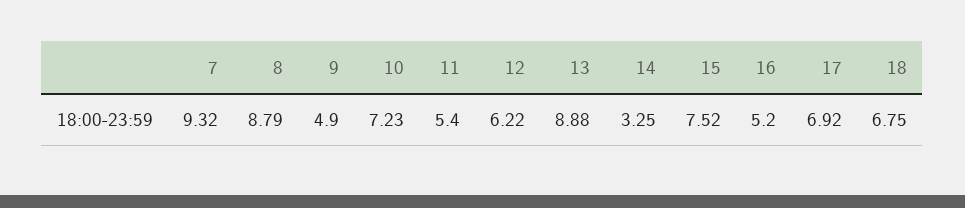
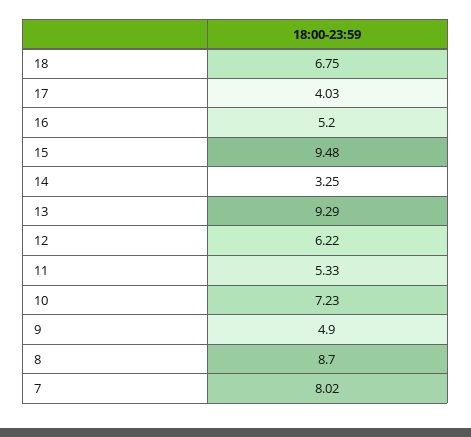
7: 9.32 -> 8.02
8: 8.79 -> 8.7
11: 5.4 -> 5.33
13: 8.88 -> 9.29
15: 7.52 -> 9.48
17: 6.92 -> 4.03

